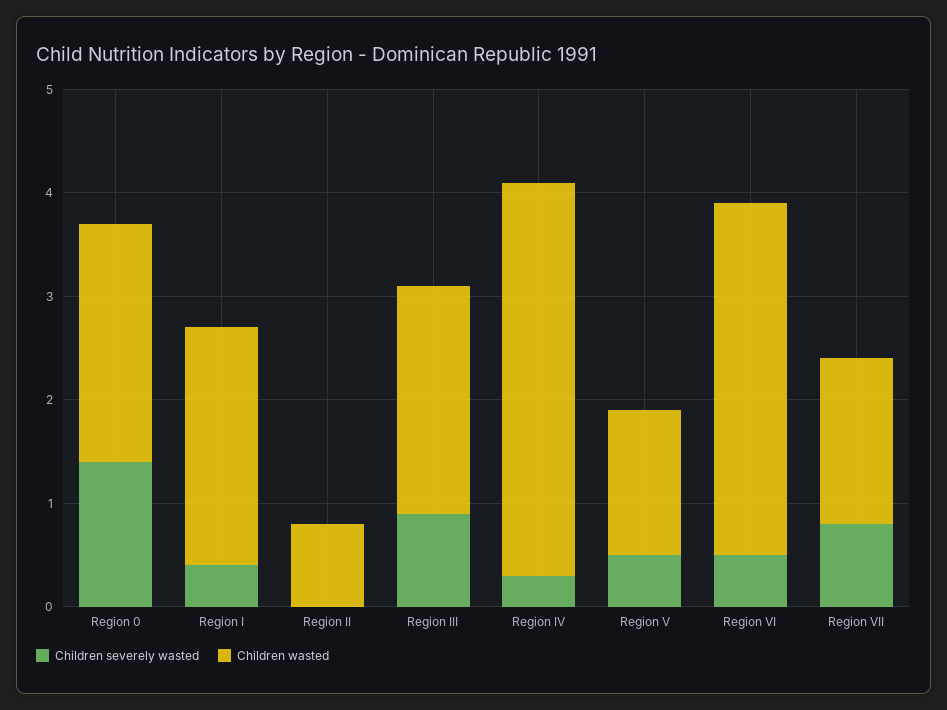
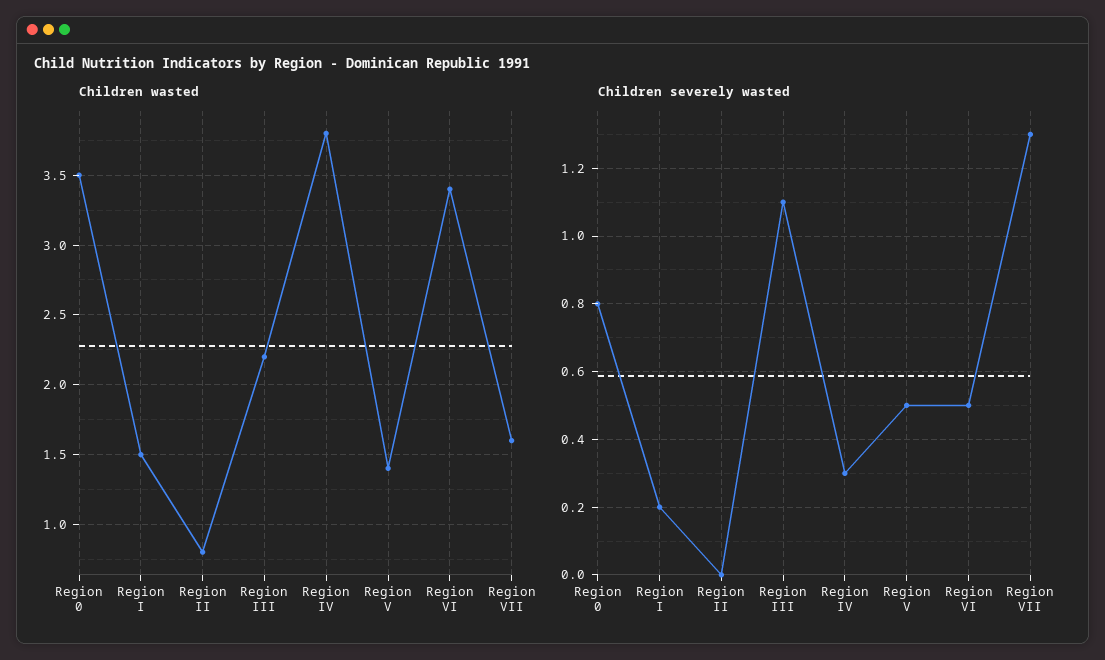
Children severely wasted, Region 0: 1.4 -> 0.8
Children wasted, Region 0: 2.3 -> 3.5
Children severely wasted, Region I: 0.4 -> 0.2
Children wasted, Region I: 2.3 -> 1.5
Children severely wasted, Region III: 0.9 -> 1.1
Children severely wasted, Region VII: 0.8 -> 1.3

